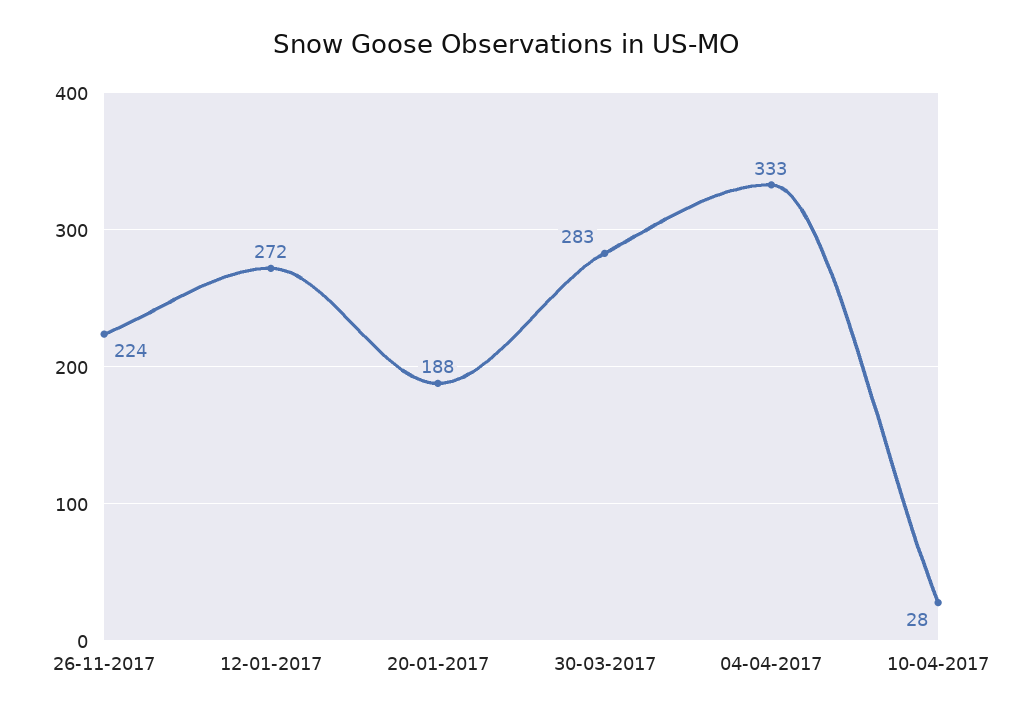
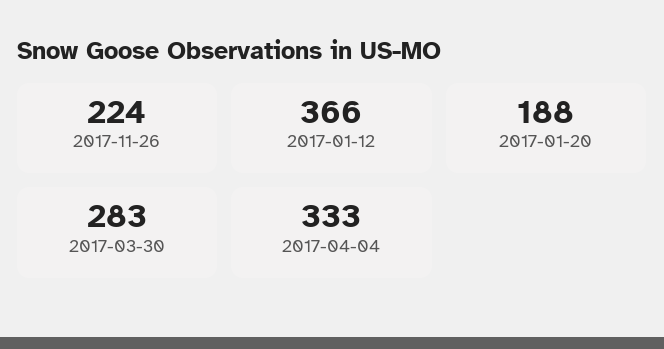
12-01-2017: 272 -> 366
10-04-2017: 28 -> none

